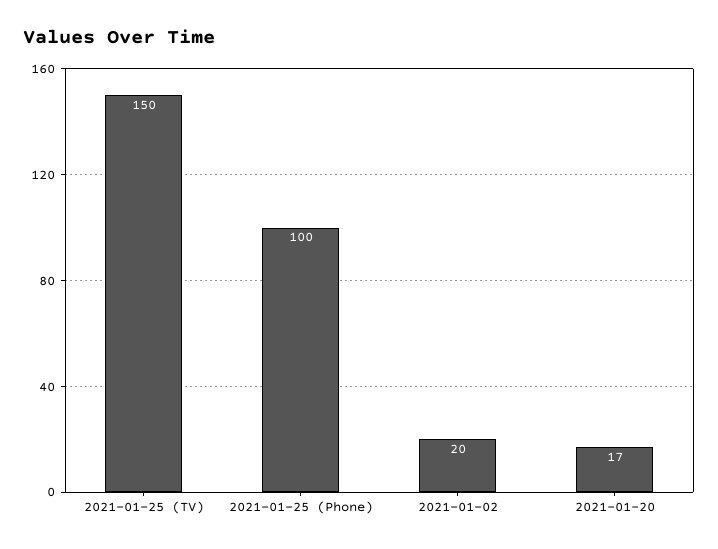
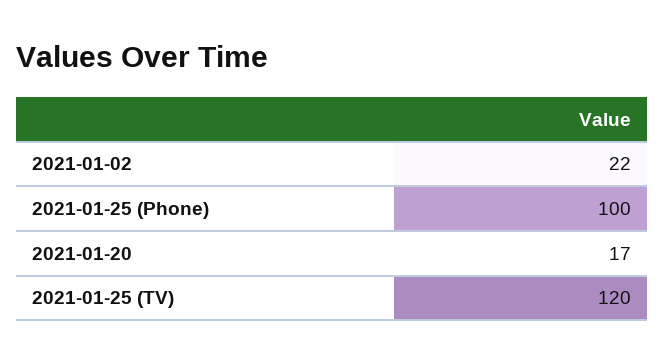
2021-01-25 (TV): 150 -> 120
2021-01-02: 20 -> 22

